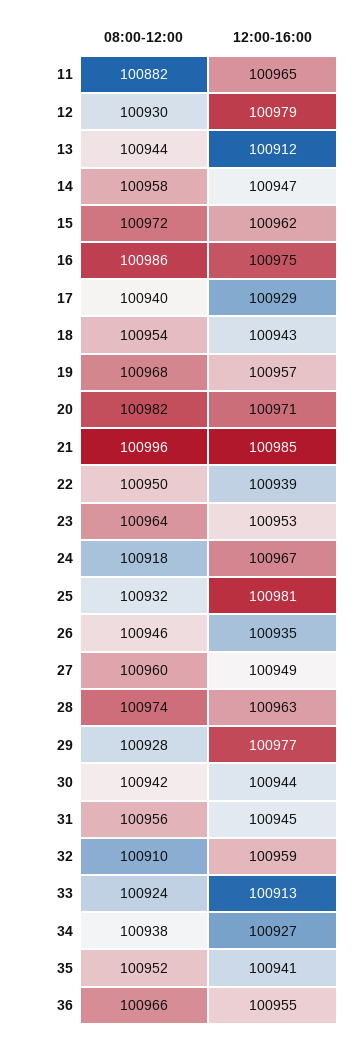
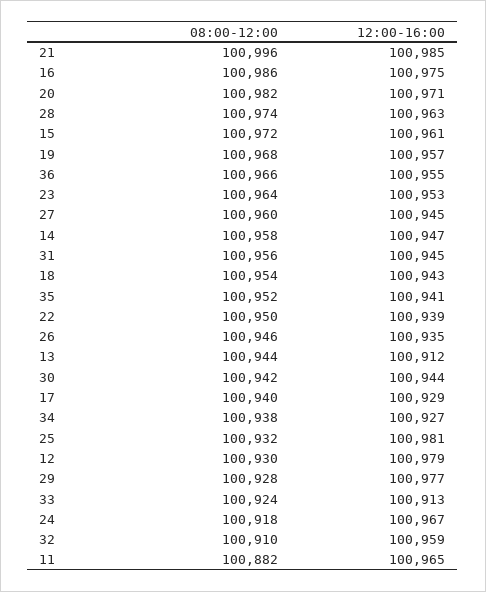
12:00-16:00, 15: 100962 -> 100961
12:00-16:00, 27: 100949 -> 100945

